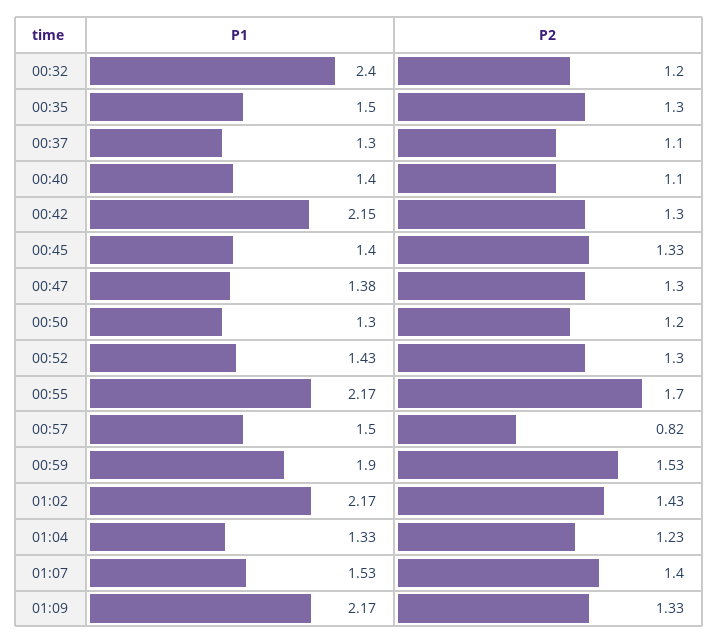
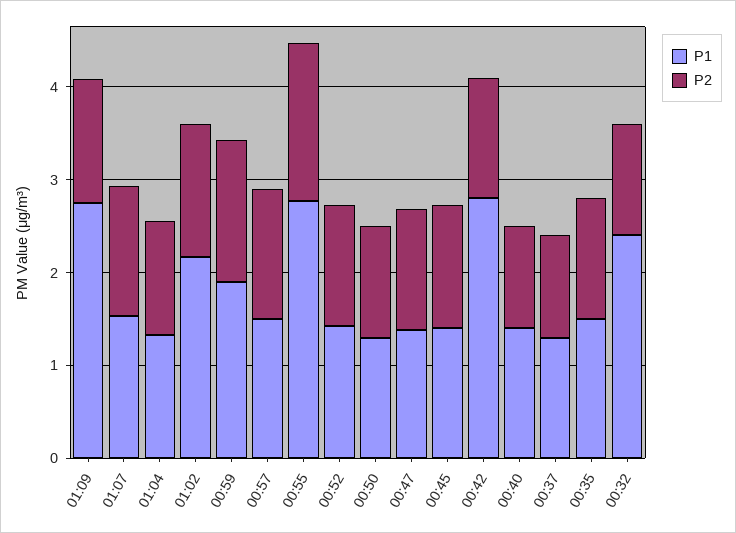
P1, 00:42: 2.15 -> 2.8
P1, 00:55: 2.17 -> 2.8
P2, 00:57: 0.82 -> 1.4
P1, 01:09: 2.17 -> 2.8

